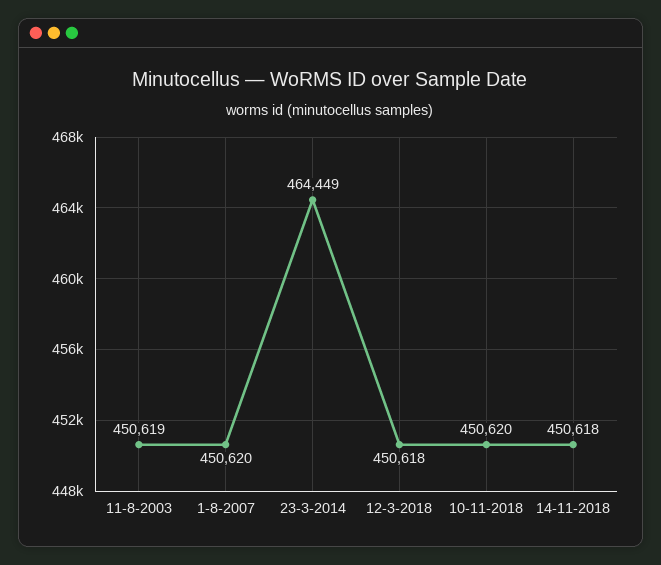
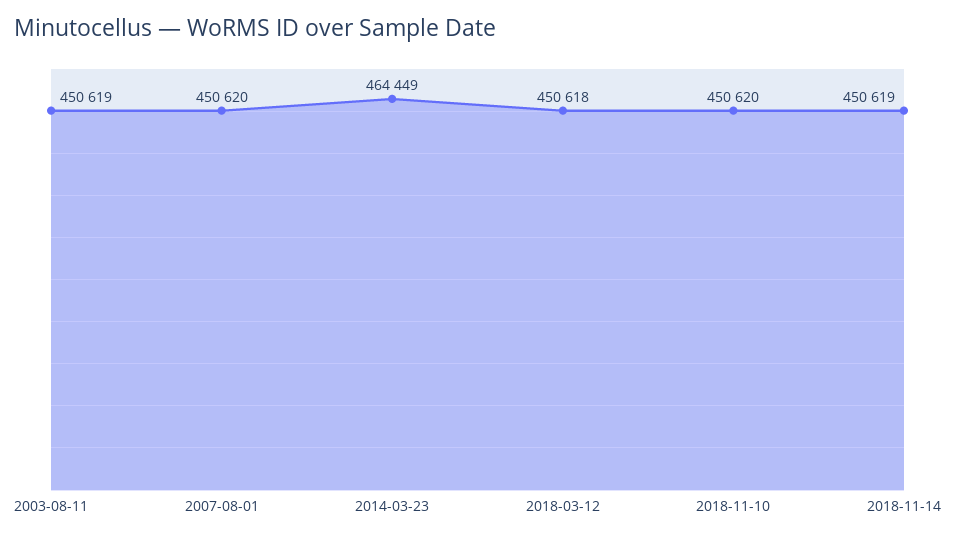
14-11-2018: 450618 -> 450619

